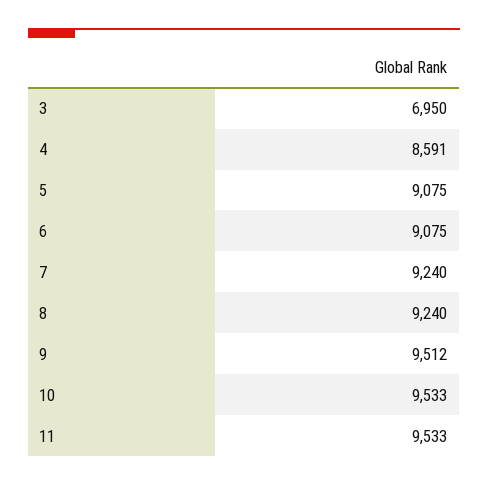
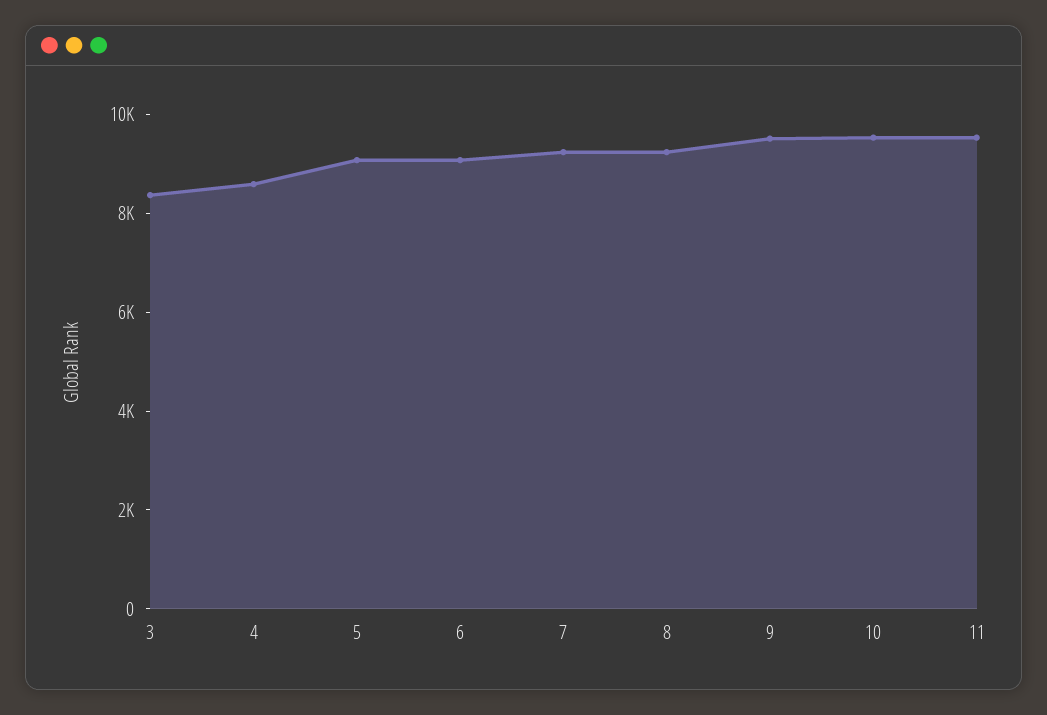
3: 6950 -> 8500

